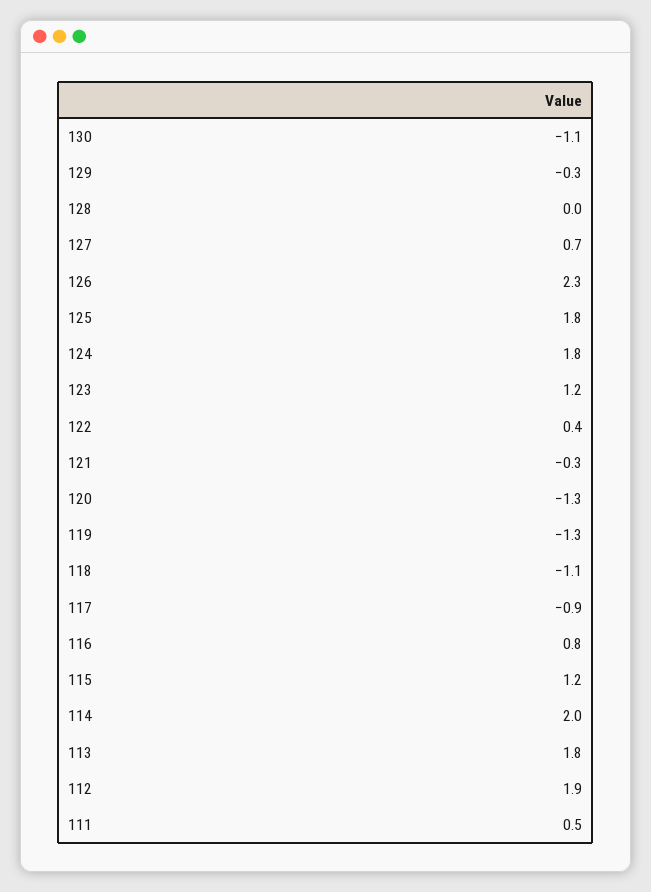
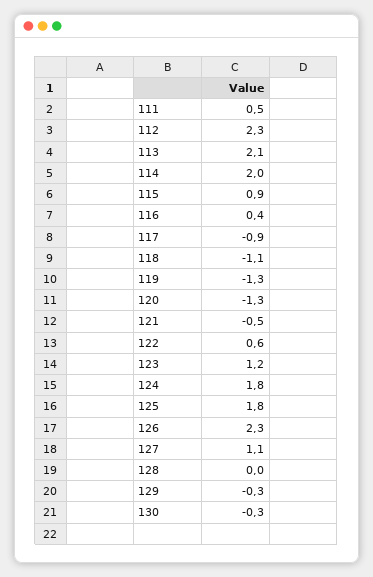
130: -1.1 -> -0.3
127: 0.7 -> 1.1
122: 0.4 -> 0.6
121: -0.3 -> -0.5
116: 0.8 -> 0.4
115: 1.2 -> 0.9
113: 1.8 -> 2.1
112: 1.9 -> 2.3

